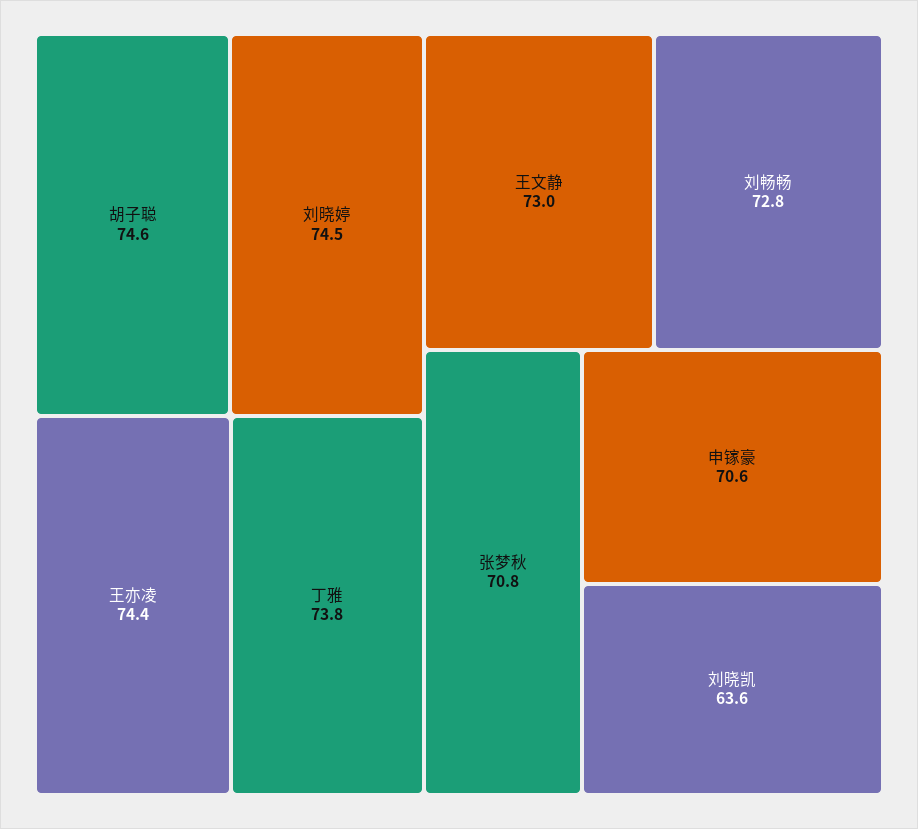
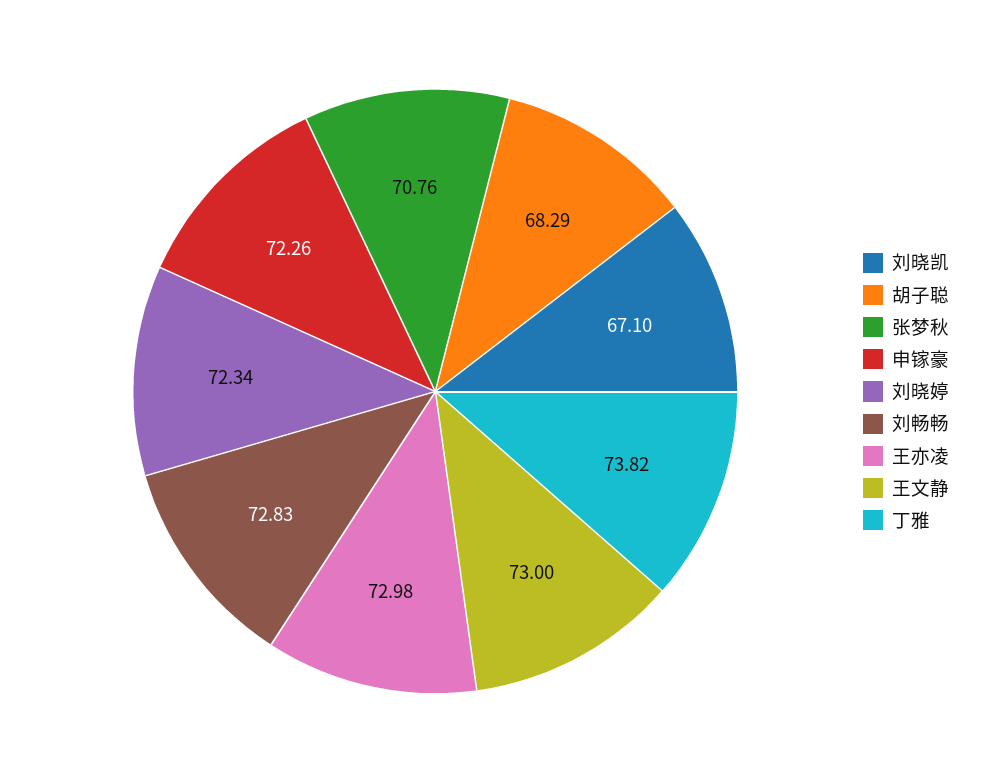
胡子聪: 74.6 -> 68.29
刘晓婷: 74.5 -> 72.34
王亦凌: 74.4 -> 72.98
申镓豪: 70.6 -> 72.26
刘晓凯: 63.6 -> 67.1

